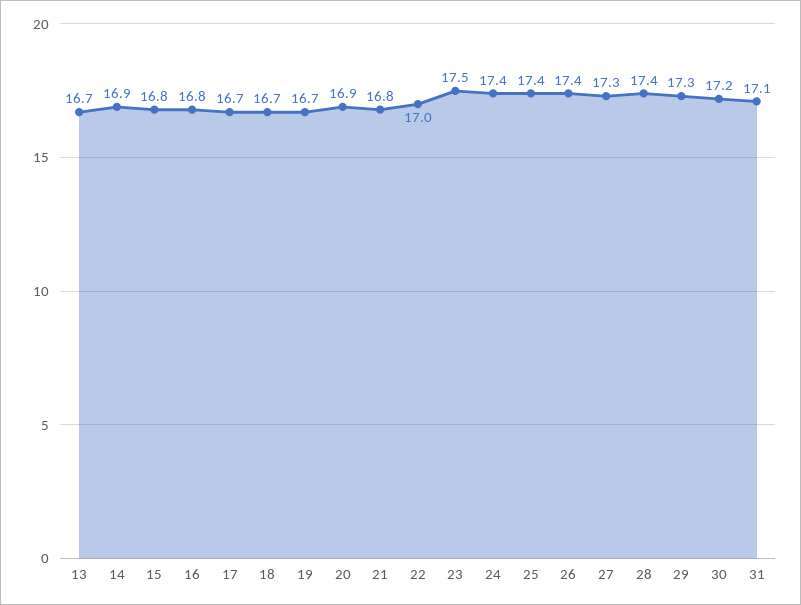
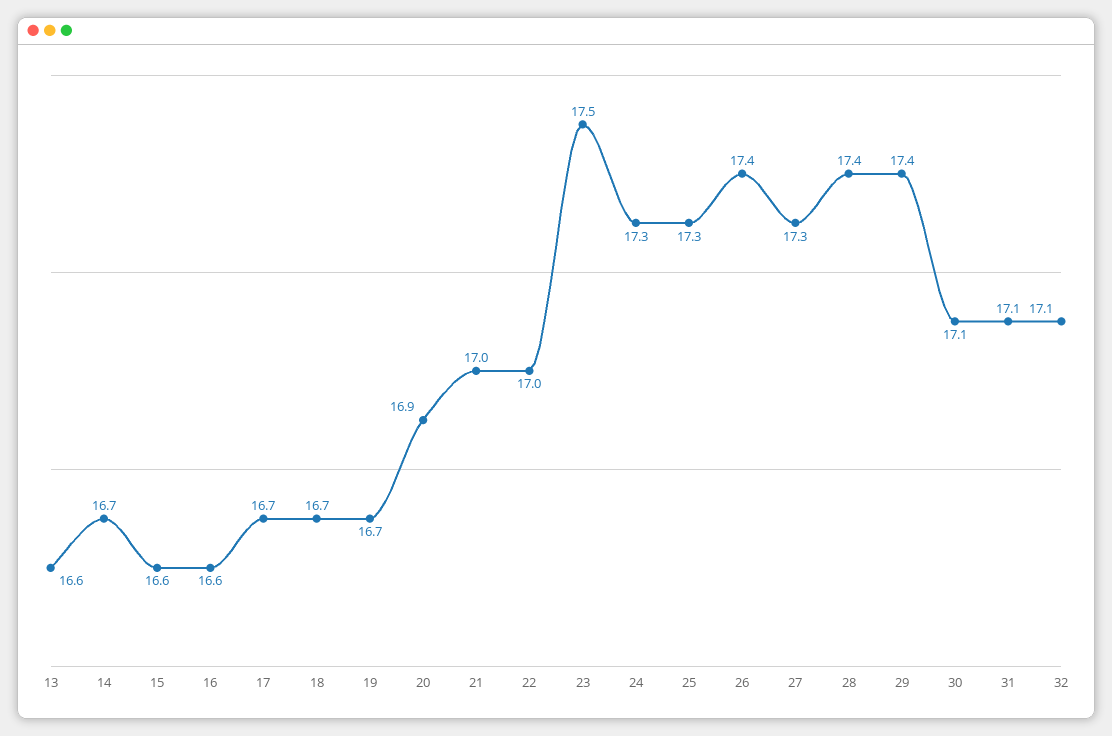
13: 16.7 -> 16.6
14: 16.9 -> 16.7
15: 16.8 -> 16.6
16: 16.8 -> 16.6
21: 16.8 -> 17
24: 17.4 -> 17.3
25: 17.4 -> 17.3
29: 17.3 -> 17.4
30: 17.2 -> 17.1
32: none -> 17.1

